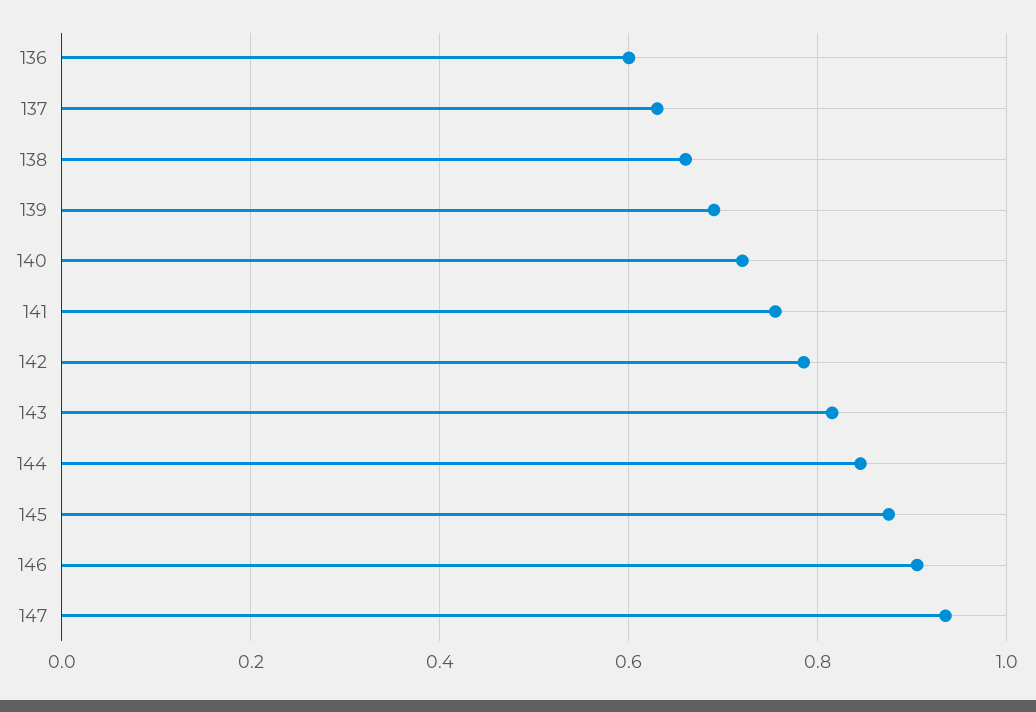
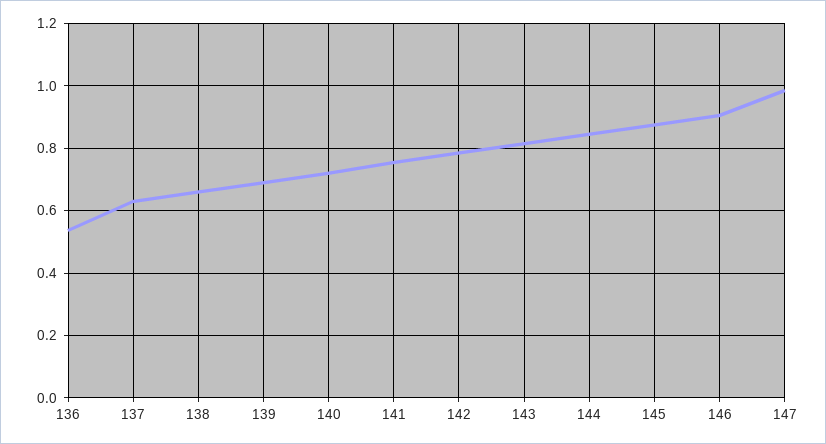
136: 0.6 -> 0.54
147: 0.94 -> 0.98

